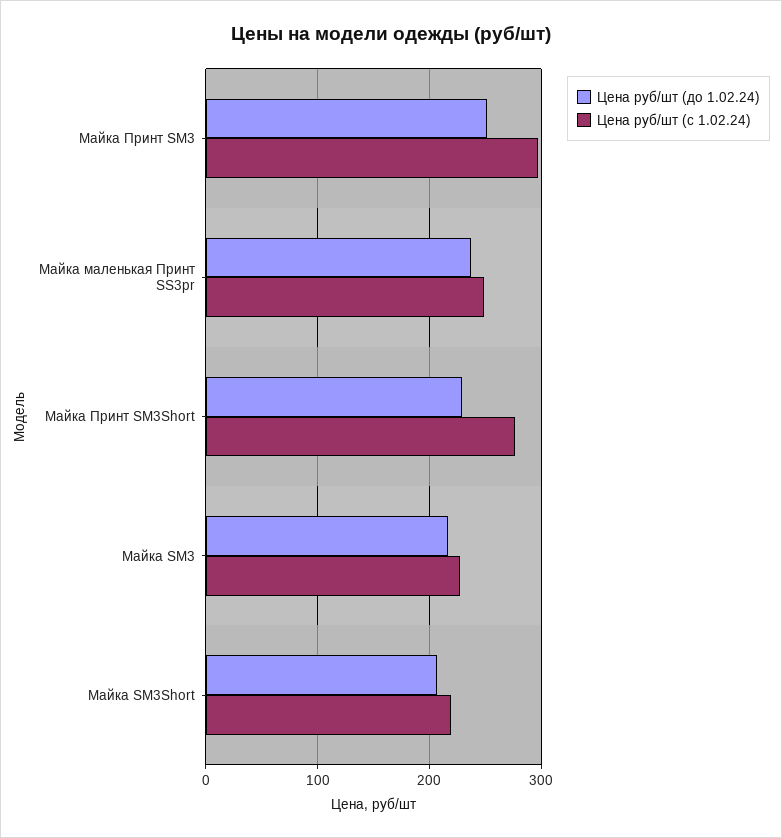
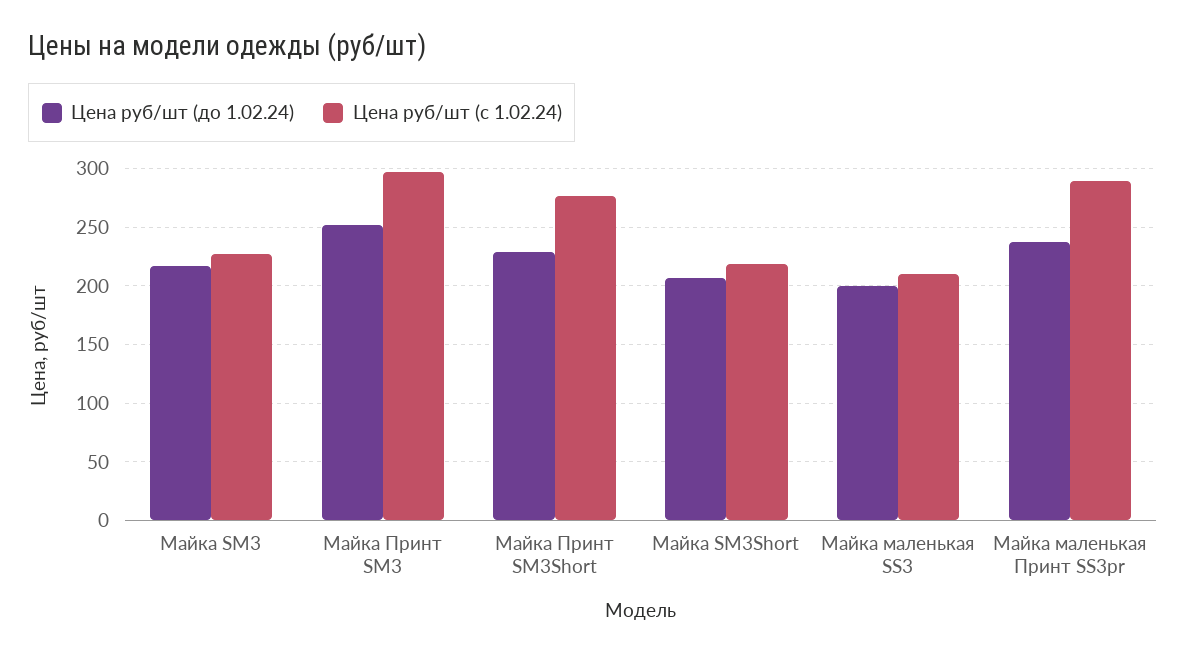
Цена руб/шт (с 1.02.24), Майка маленькая Принт SS3pr: 250 -> 290
Цена руб/шт (до 1.02.24), Майка маленькая SS3: none -> 200
Цена руб/шт (с 1.02.24), Майка маленькая SS3: none -> 210

